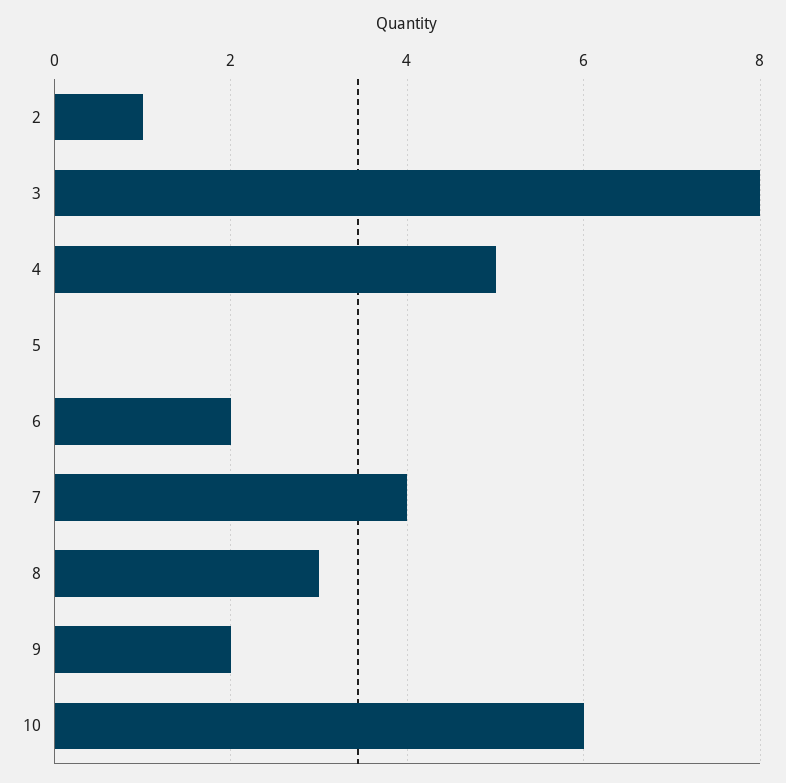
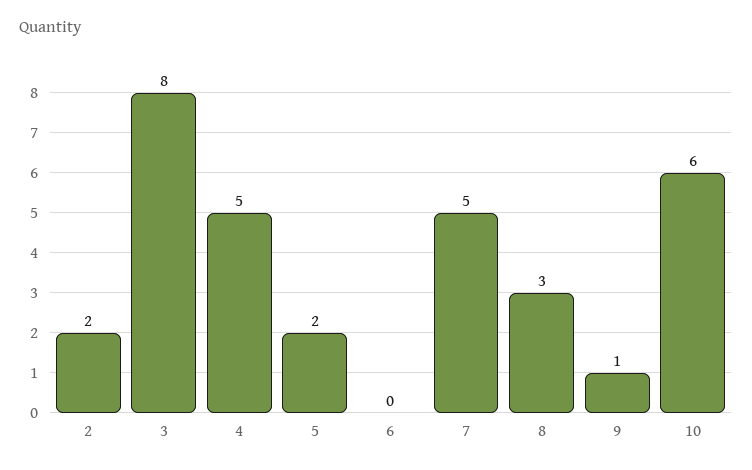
2: 1 -> 2
5: 0 -> 2
6: 2 -> 0
7: 4 -> 5
9: 2 -> 1

